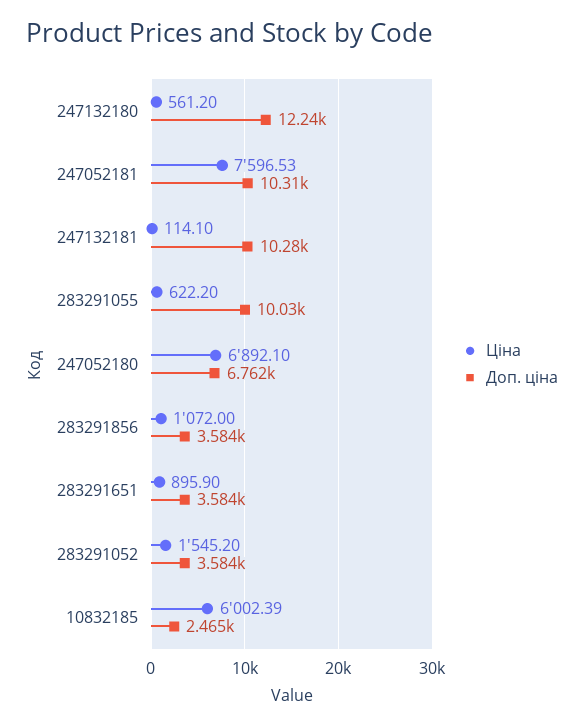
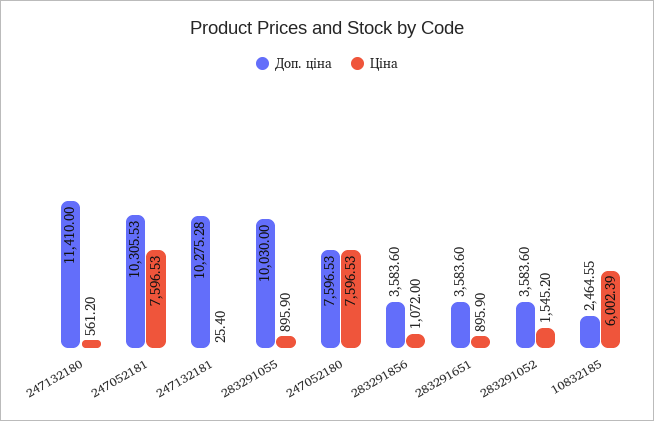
Доп. ціна, 247132180: 12240 -> 11410
Ціна, 247132181: 114.1 -> 25.4
Ціна, 283291055: 622.2 -> 895.9
Ціна, 247052180: 6892.1 -> 7596.53
Доп. ціна, 247052180: 6762 -> 7596.53

